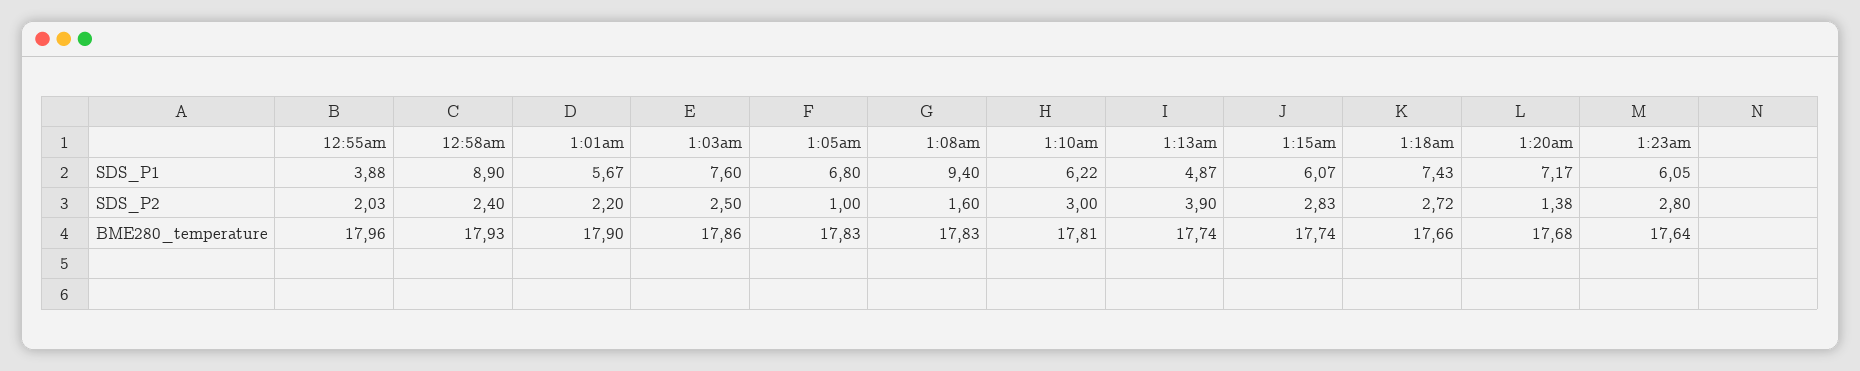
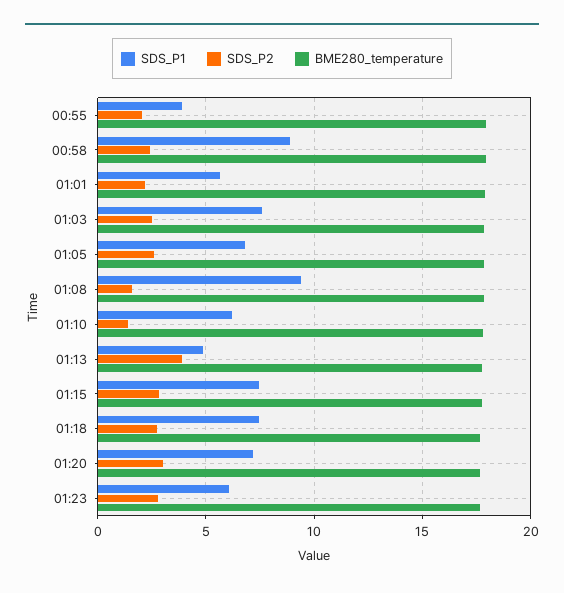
SDS_P1, 1:15am: 6.07 -> 7.5
SDS_P2, 1:05am: 1 -> 2.5
SDS_P2, 1:10am: 3 -> 1.5
SDS_P2, 1:20am: 1.38 -> 3

